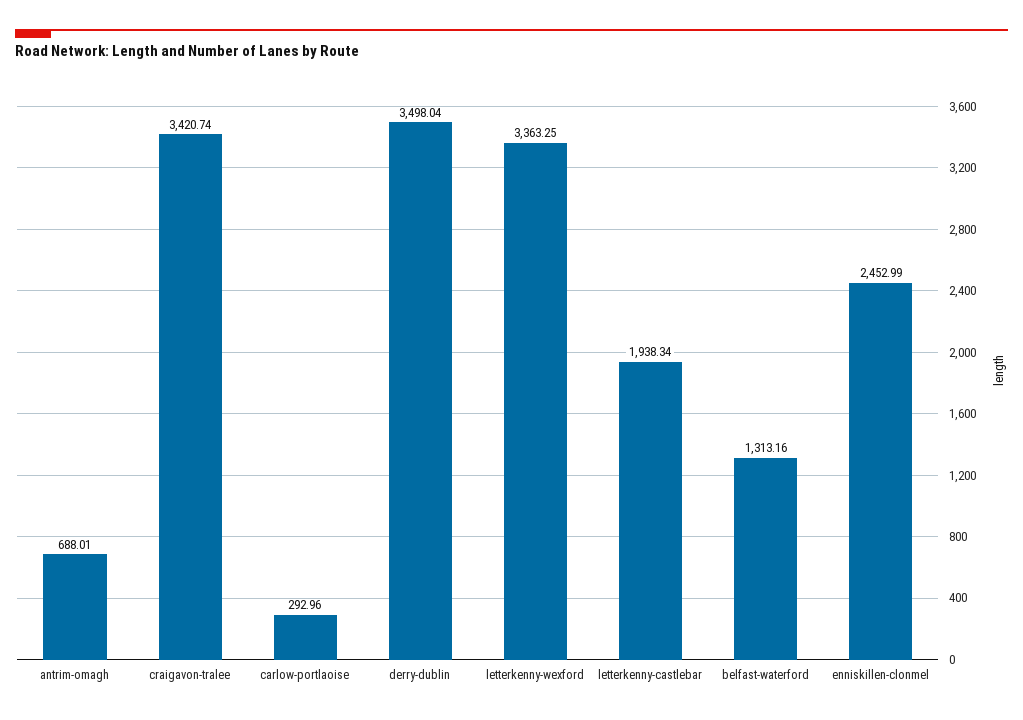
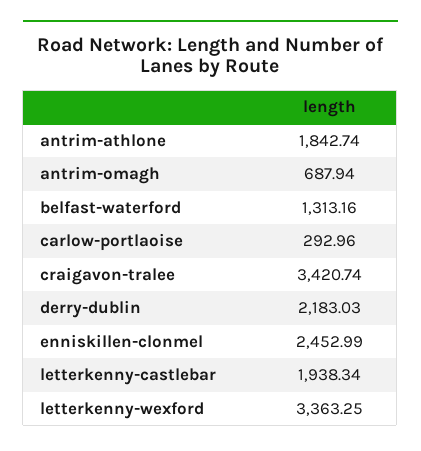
antrim-omagh: 688.01 -> 687.94
derry-dublin: 3498.04 -> 2183.03
antrim-athlone: none -> 1842.74

